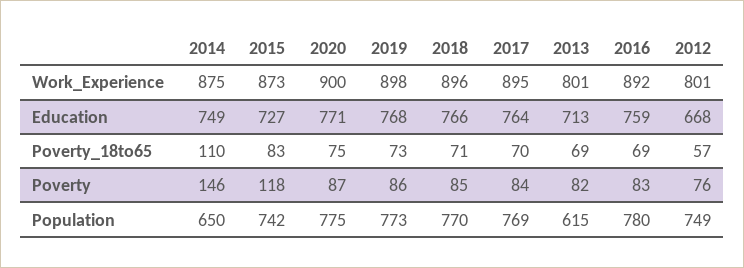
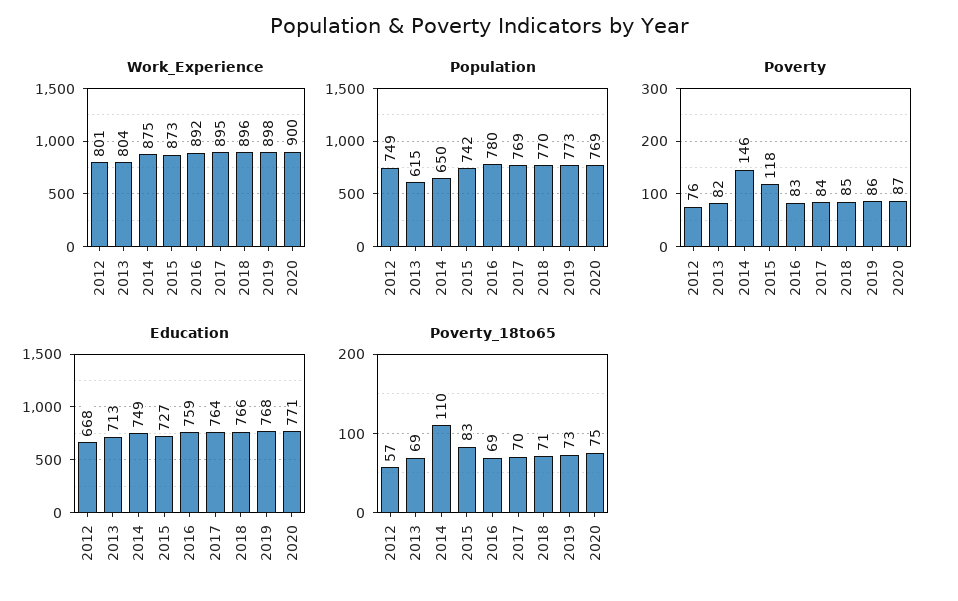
Work_Experience, 2013: 801 -> 804
Population, 2020: 775 -> 769

